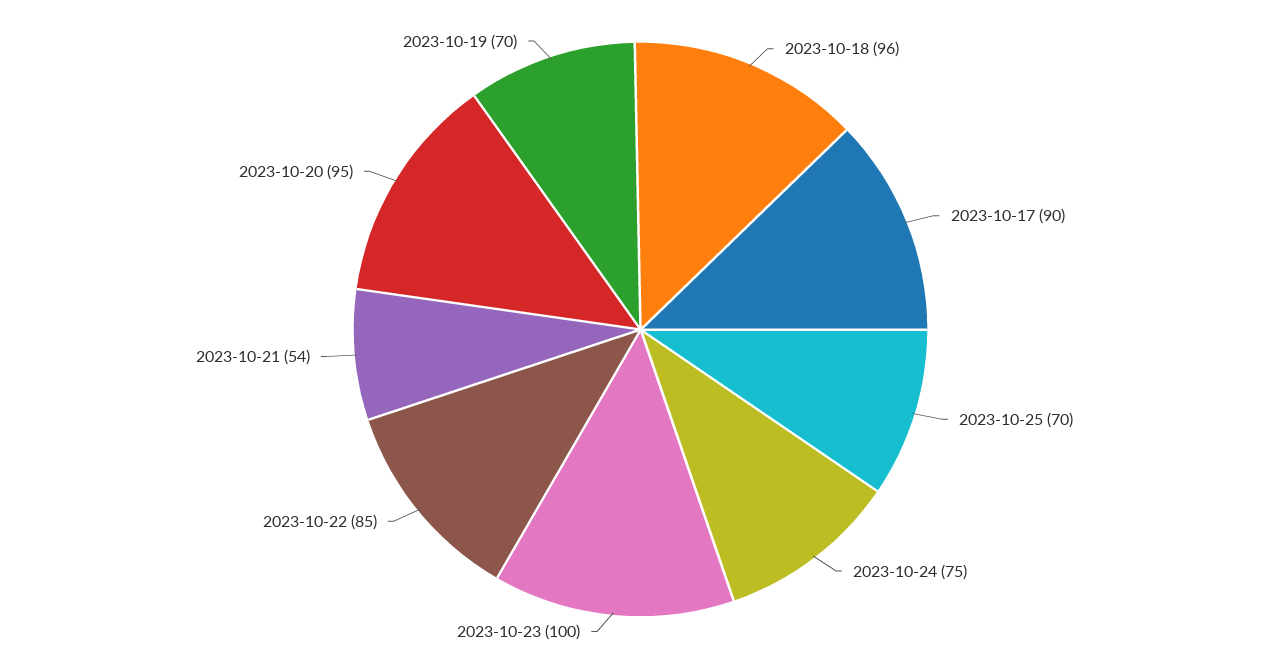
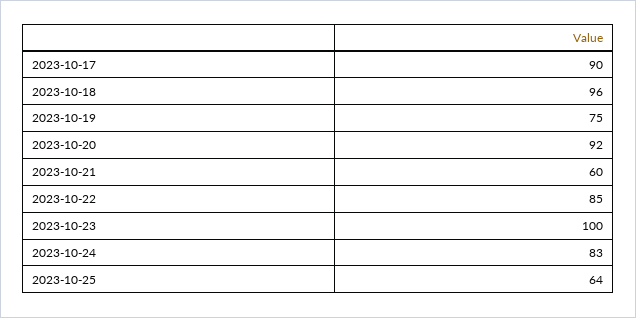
2023-10-25: 70 -> 64
2023-10-24: 75 -> 83
2023-10-21: 54 -> 60
2023-10-20: 95 -> 92
2023-10-19: 70 -> 75

